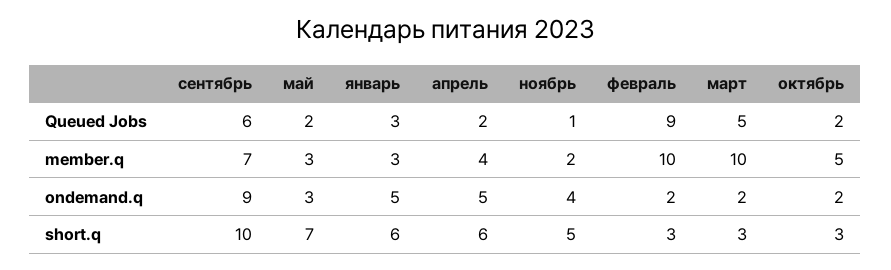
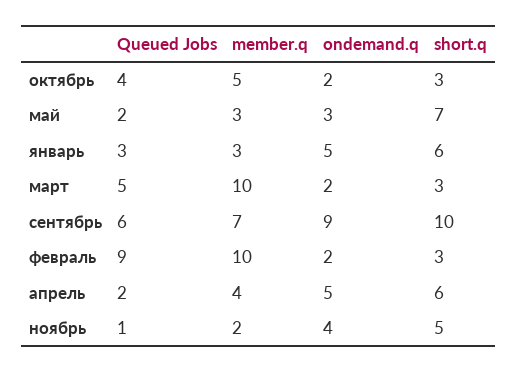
октябрь, Queued Jobs: 2 -> 4

